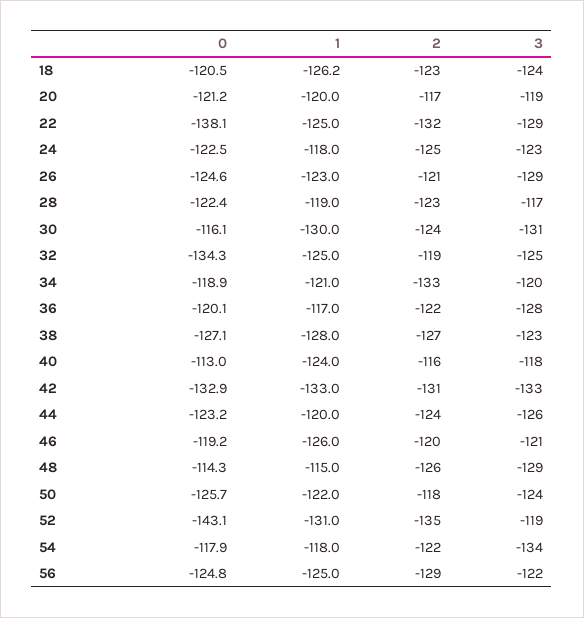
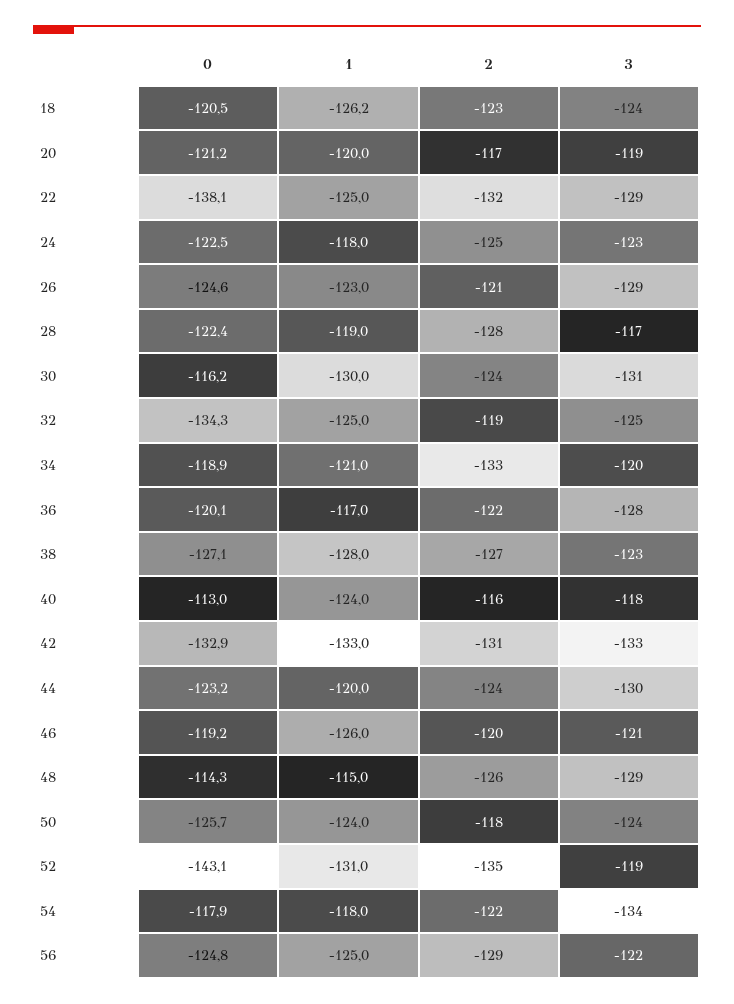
2, 28: -123 -> -128
0, 30: -116.1 -> -116.2
3, 44: -126 -> -130
1, 50: -122 -> -124

